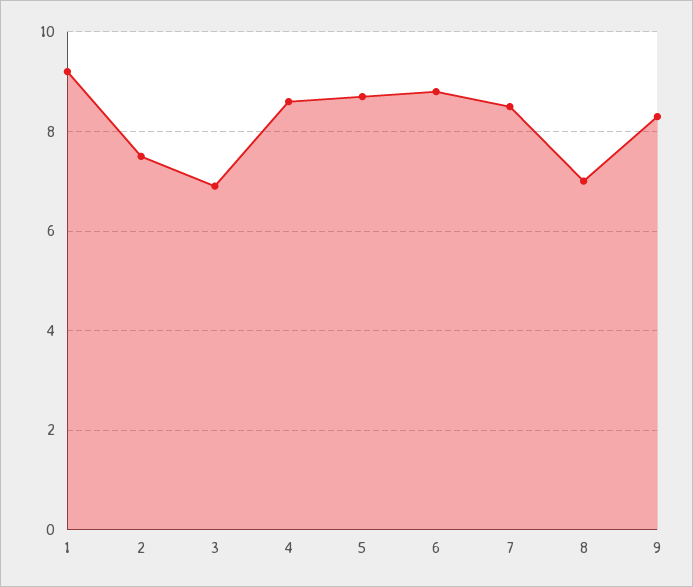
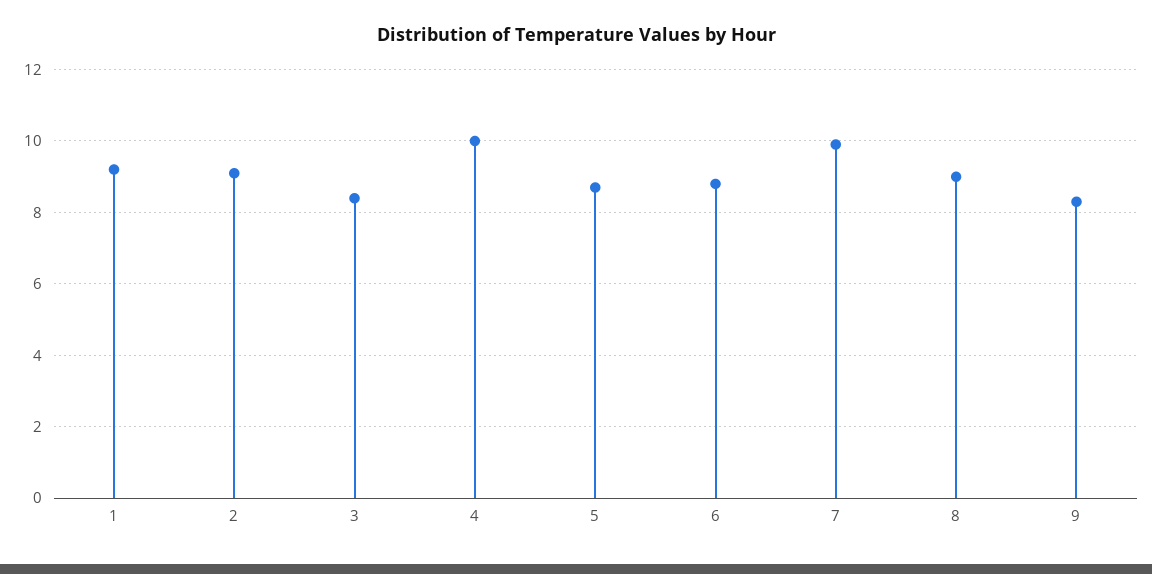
2: 7.5 -> 9
3: 7 -> 8.5
4: 8.5 -> 10
7: 8.5 -> 10
8: 7 -> 9

